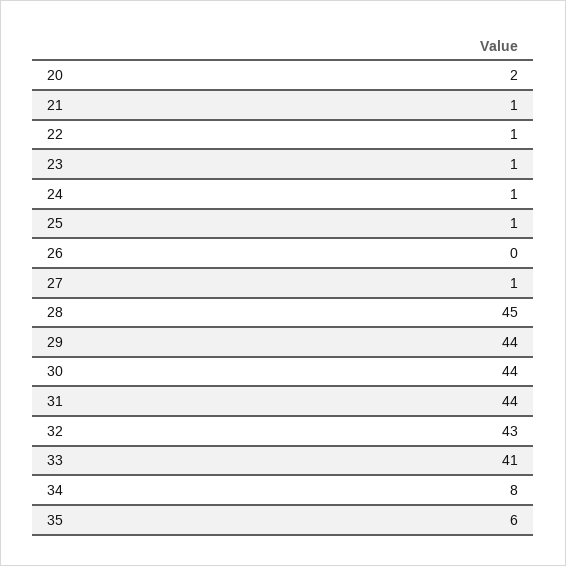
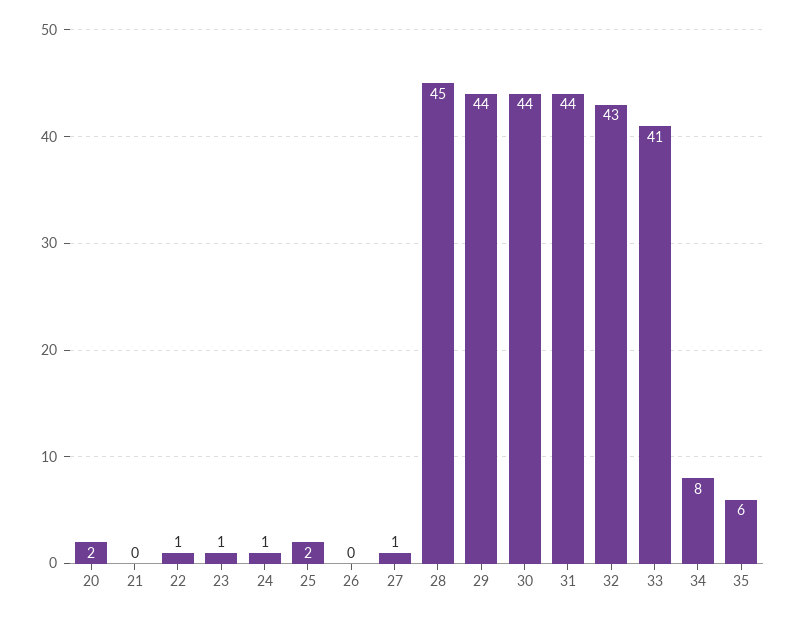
21: 1 -> 0
25: 1 -> 2

